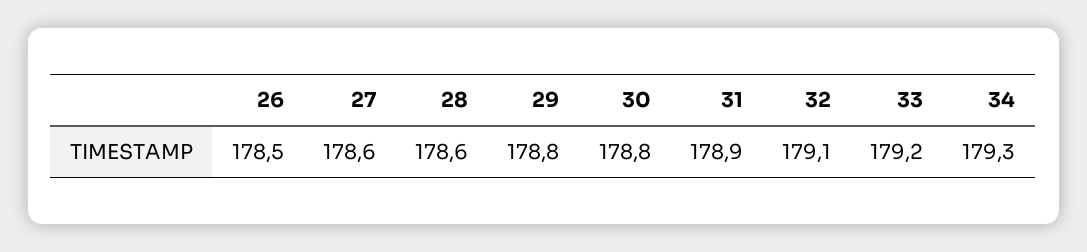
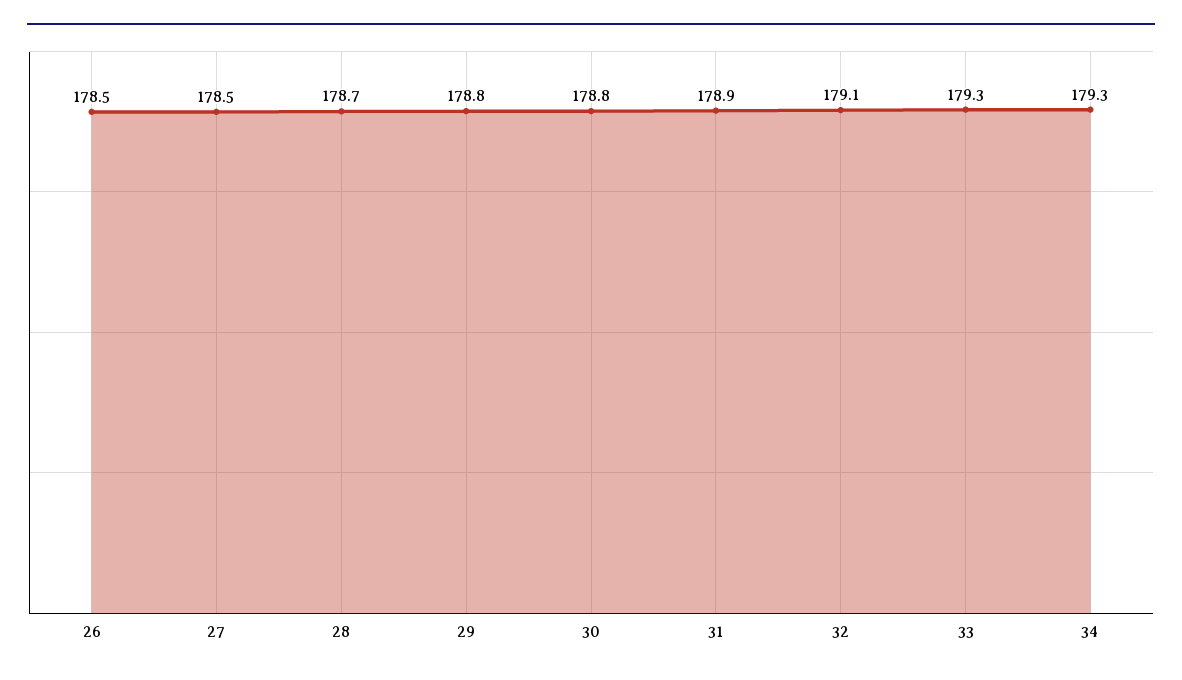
27: 178.6 -> 178.5
28: 178.6 -> 178.7
33: 179.2 -> 179.3

